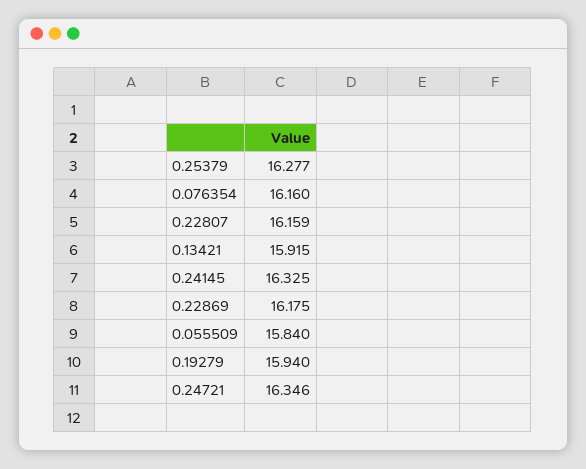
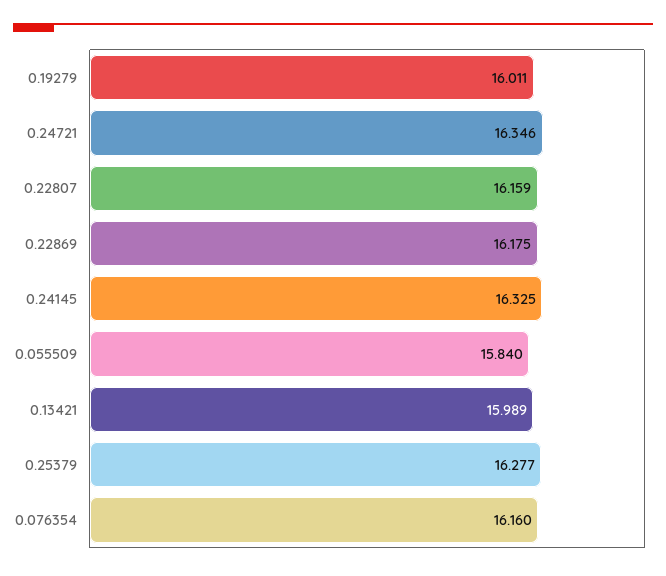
0.13421: 15.915 -> 15.989
0.19279: 15.94 -> 16.011

